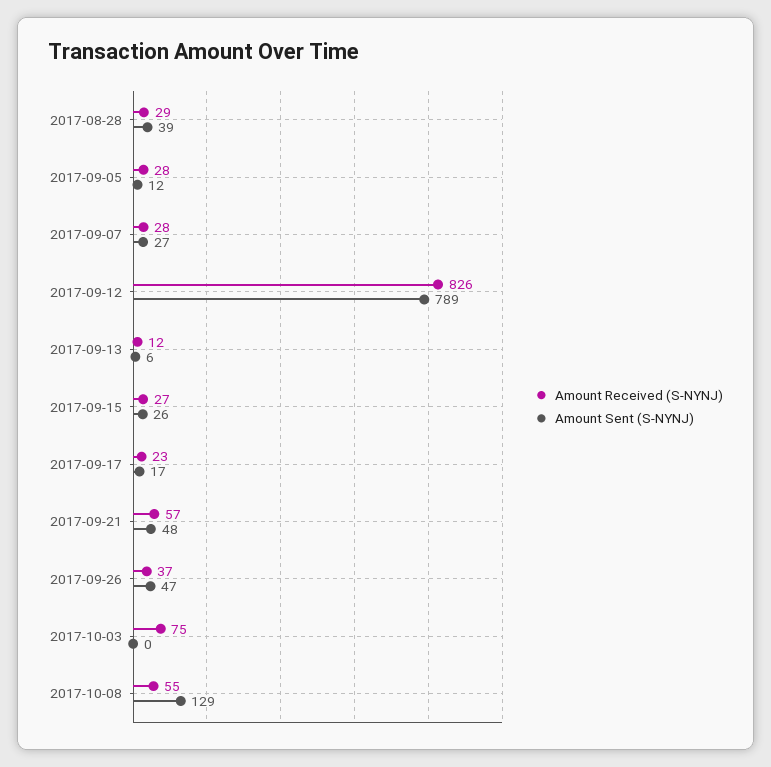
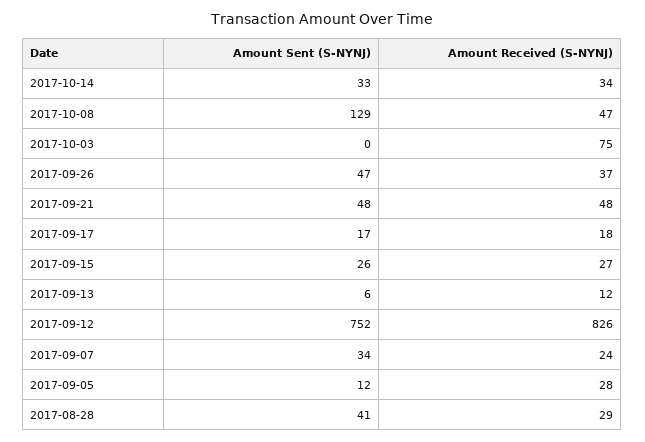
Amount Sent (S-NYNJ), 2017-08-28: 39 -> 41
Amount Received (S-NYNJ), 2017-09-07: 28 -> 24
Amount Sent (S-NYNJ), 2017-09-07: 27 -> 34
Amount Sent (S-NYNJ), 2017-09-12: 789 -> 752
Amount Received (S-NYNJ), 2017-09-17: 23 -> 18
Amount Received (S-NYNJ), 2017-09-21: 57 -> 48
Amount Received (S-NYNJ), 2017-10-08: 55 -> 47
Amount Sent (S-NYNJ), 2017-10-14: none -> 33
Amount Received (S-NYNJ), 2017-10-14: none -> 34

